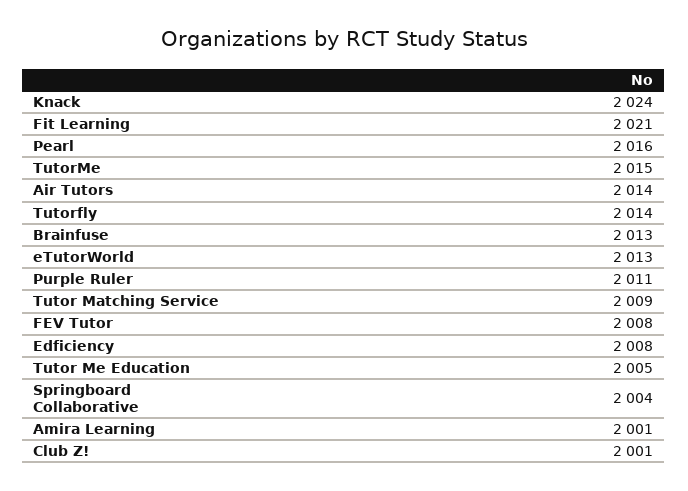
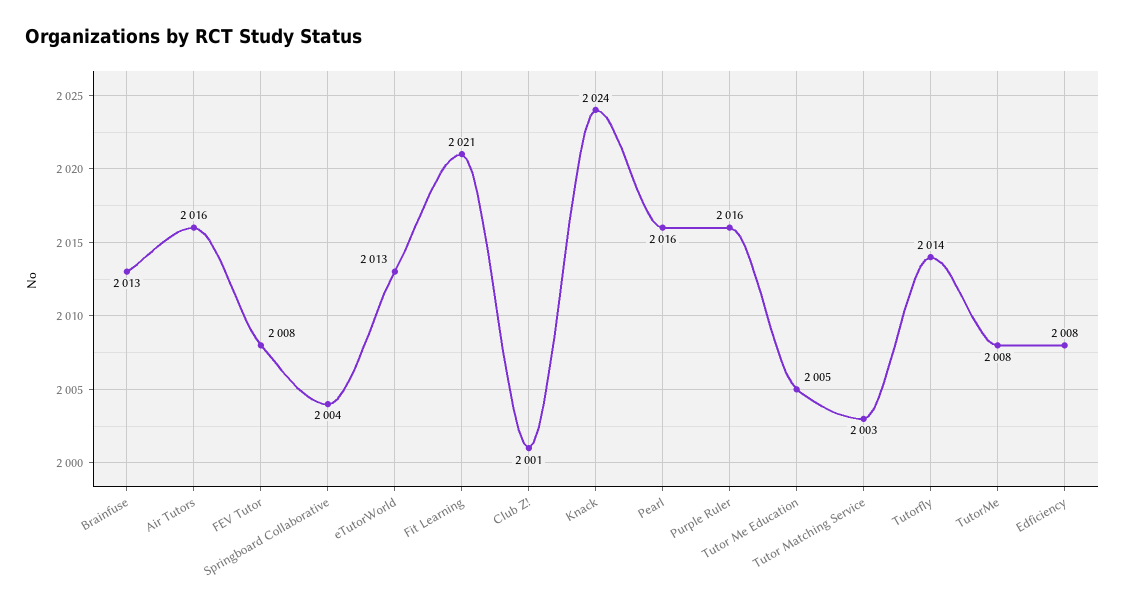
TutorMe: 2015 -> 2008
Air Tutors: 2014 -> 2016
Purple Ruler: 2011 -> 2016
Tutor Matching Service: 2009 -> 2003
Amira Learning: 2001 -> none

